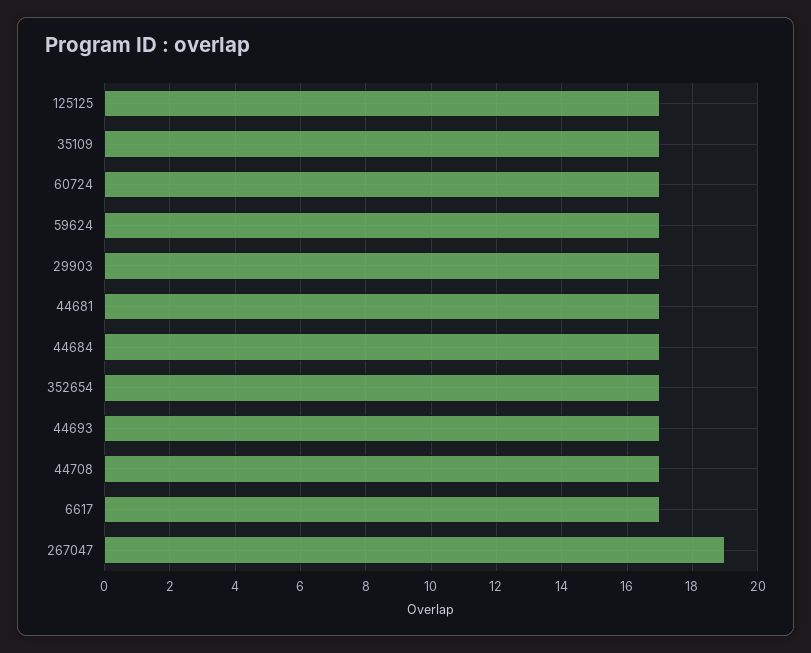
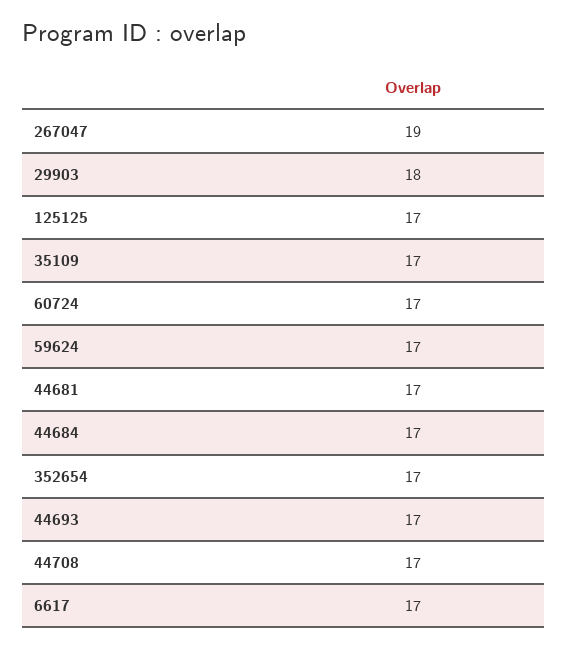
29903: 17 -> 18

